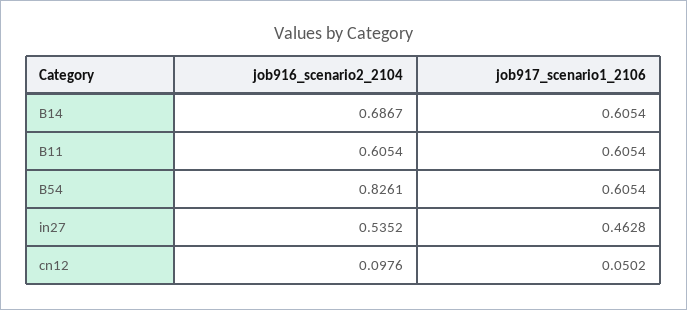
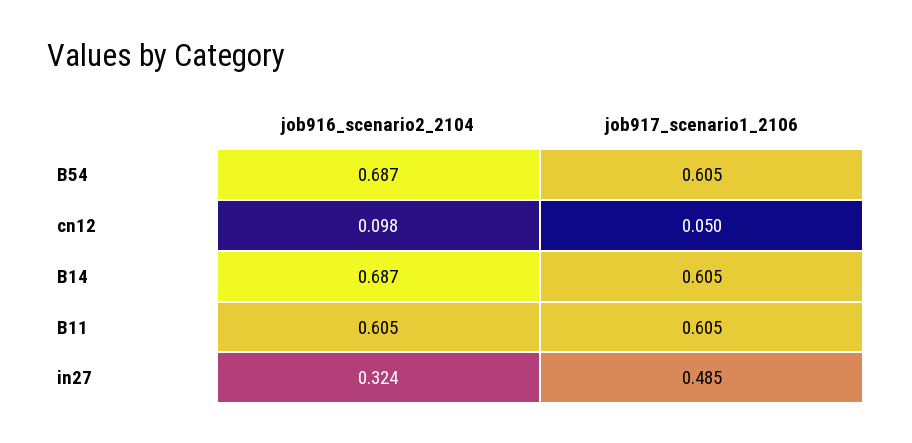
job916_scenario2_2104, B54: 0.8261 -> 0.687
job916_scenario2_2104, in27: 0.5352 -> 0.324
job917_scenario1_2106, in27: 0.4628 -> 0.485

